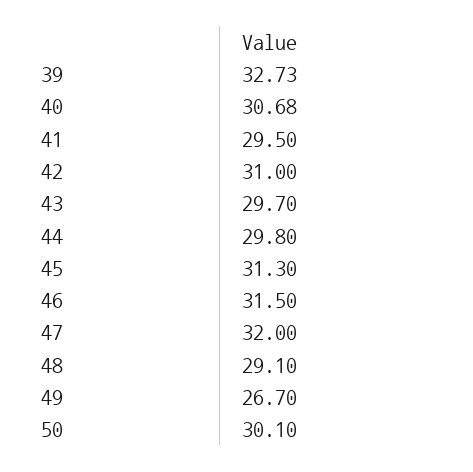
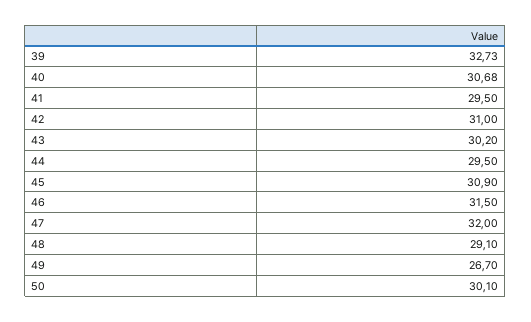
43: 29.7 -> 30.2
44: 29.8 -> 29.5
45: 31.3 -> 30.9

